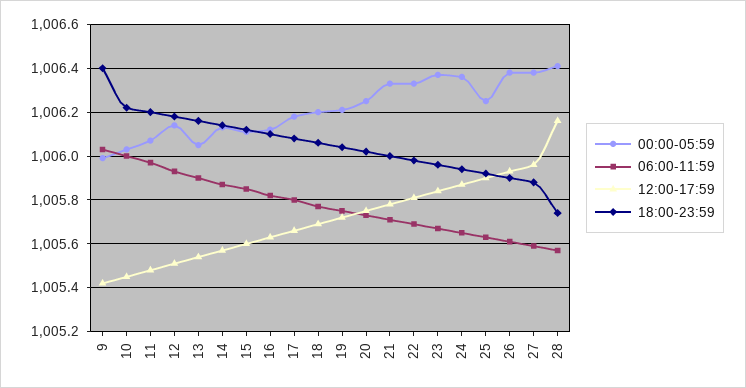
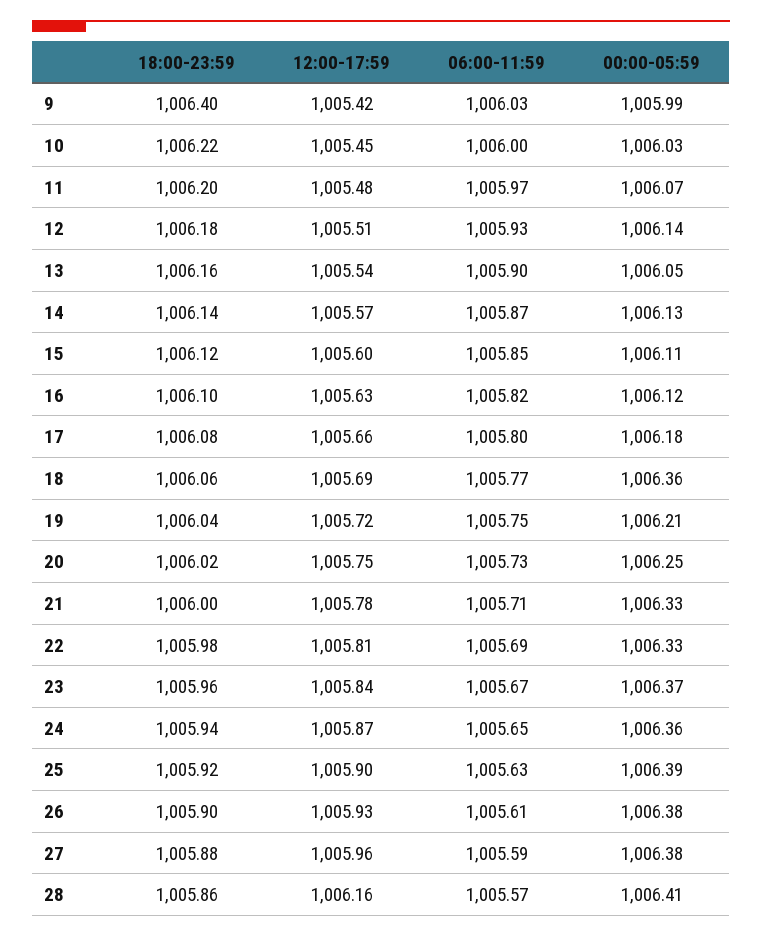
00:00-05:59, 18: 1006.2 -> 1006.36
00:00-05:59, 25: 1006.25 -> 1006.39
18:00-23:59, 28: 1005.75 -> 1005.86

